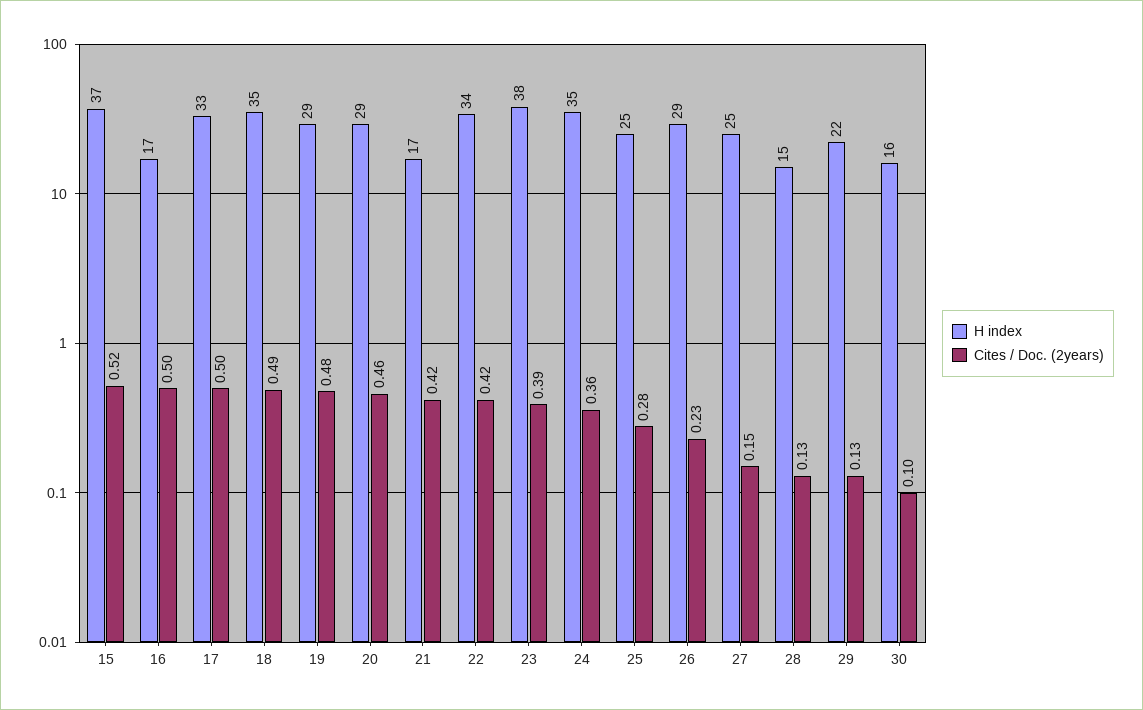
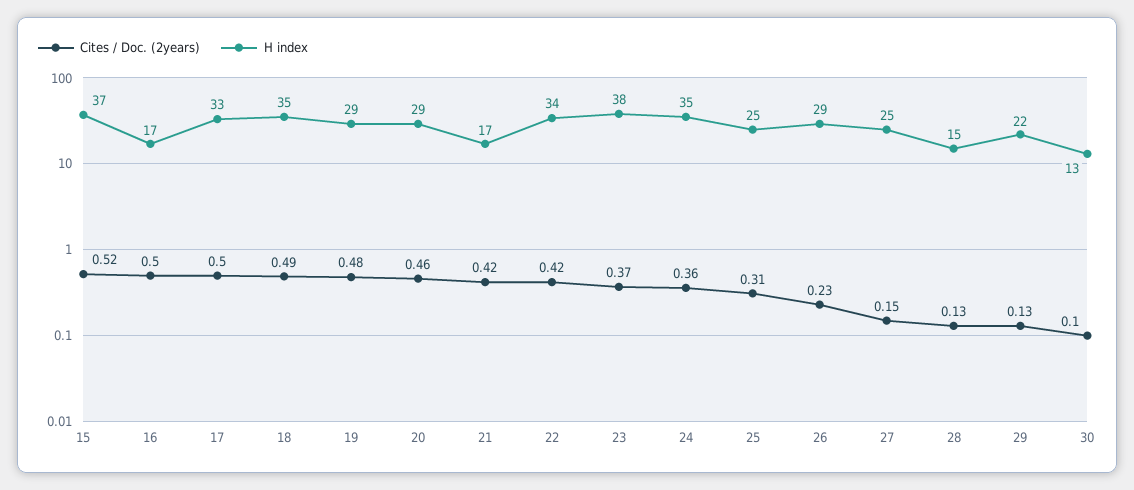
Cites / Doc. (2years), 23: 0.39 -> 0.37
Cites / Doc. (2years), 25: 0.28 -> 0.31
H index, 30: 16 -> 13

